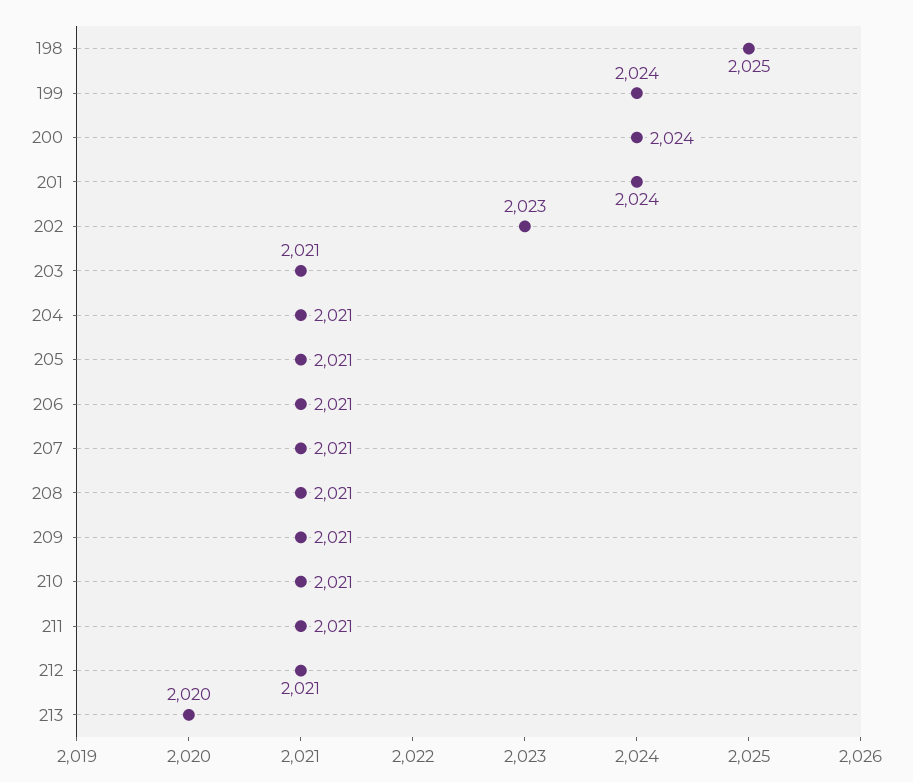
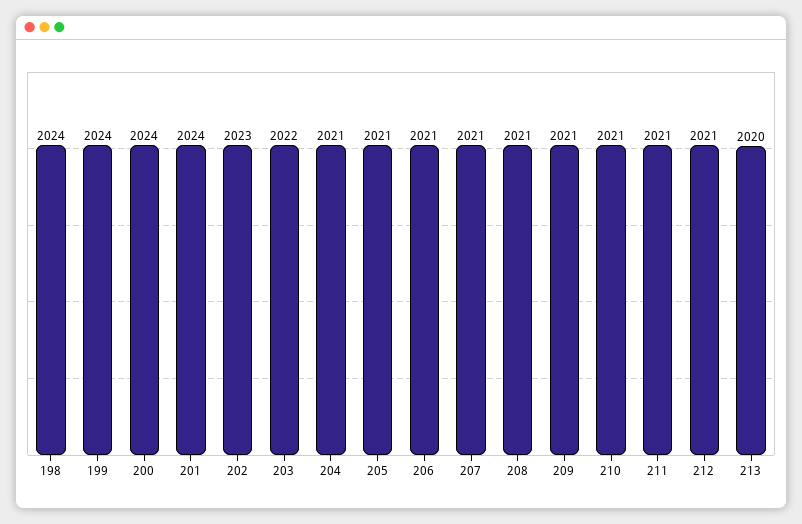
198: 2025 -> 2024
203: 2021 -> 2022

